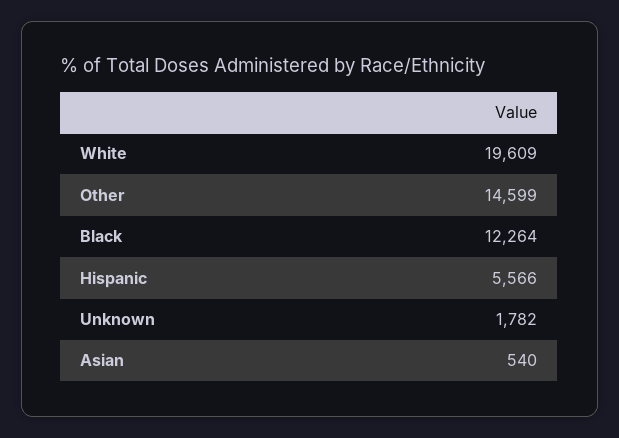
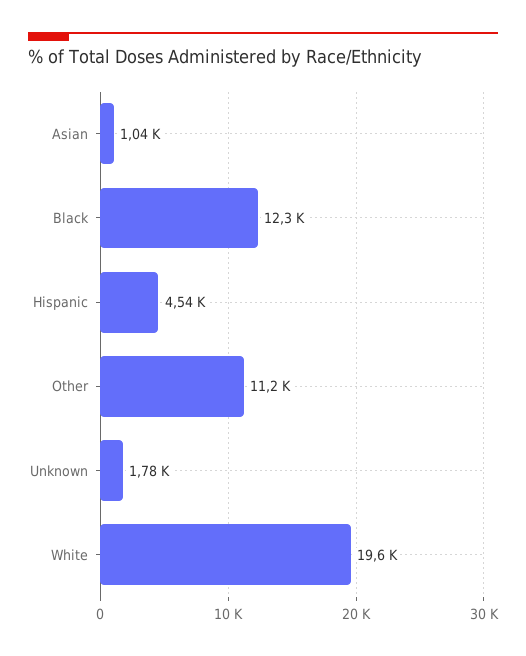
Other: 14599 -> 11200
Hispanic: 5566 -> 4540
Asian: 540 -> 1040

